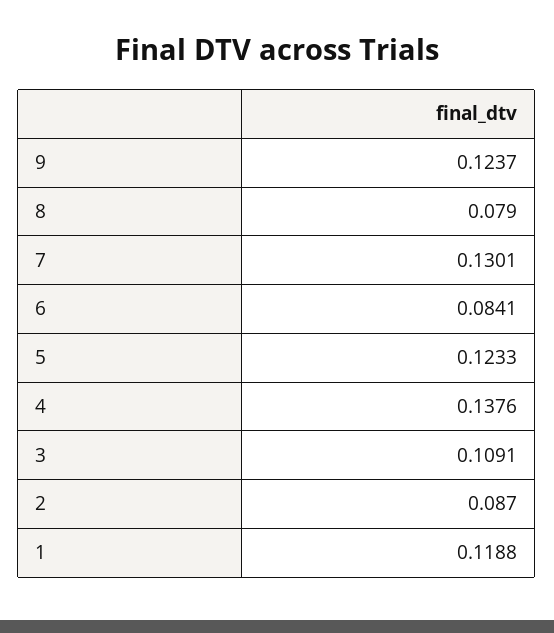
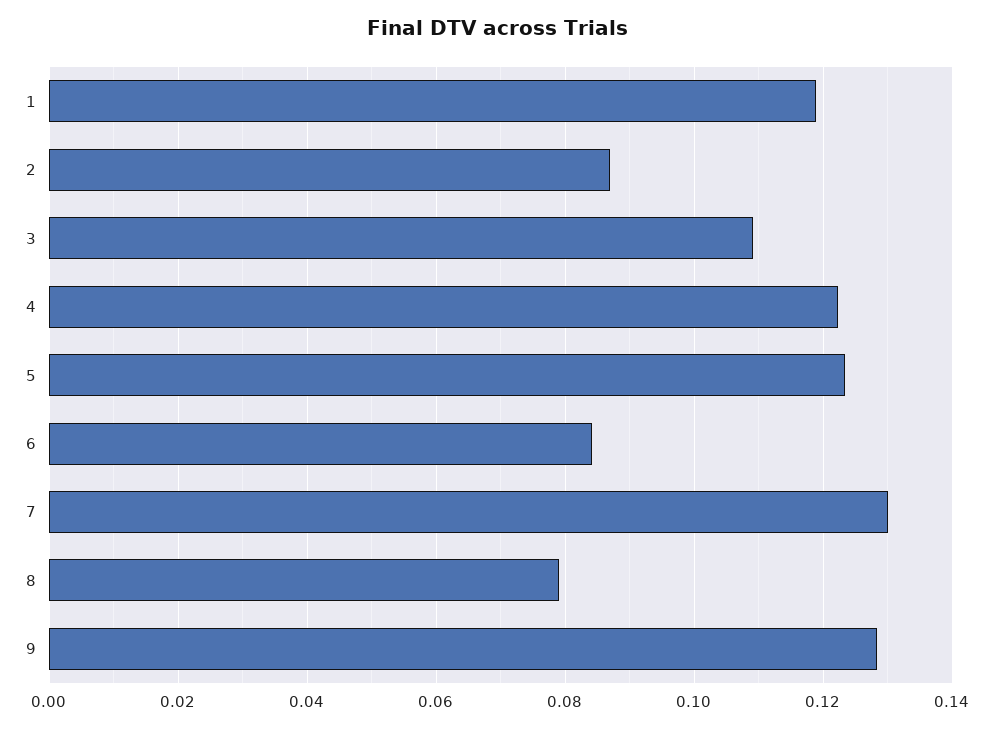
9: 0.1237 -> 0.128
4: 0.1376 -> 0.122

